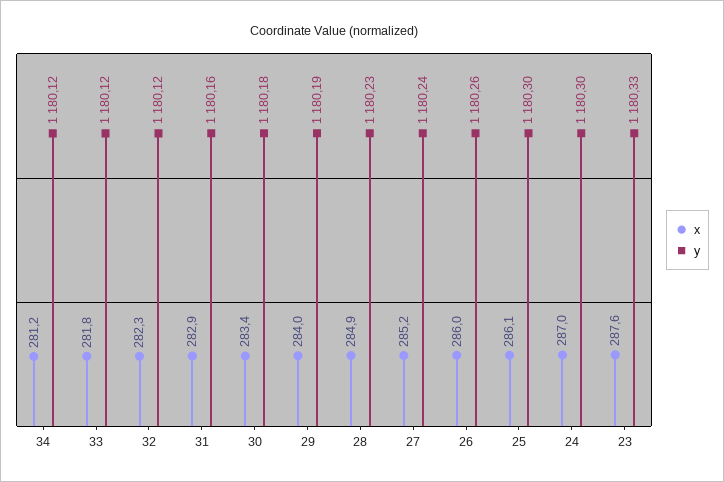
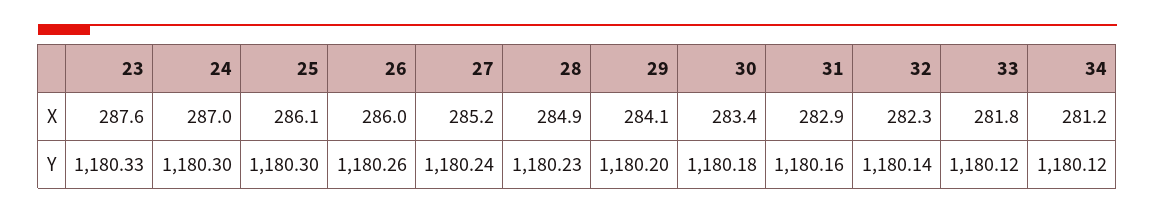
y, 32: 1180.12 -> 1180.14
x, 29: 284 -> 284.1
y, 29: 1180.19 -> 1180.2

